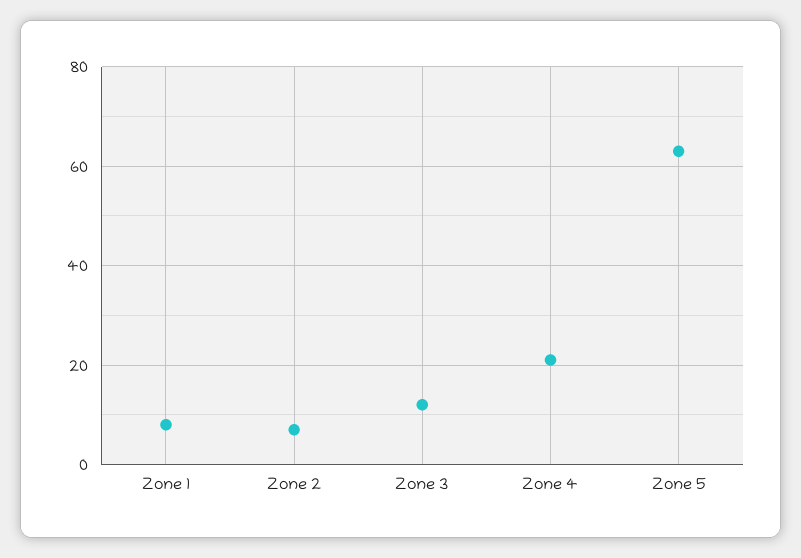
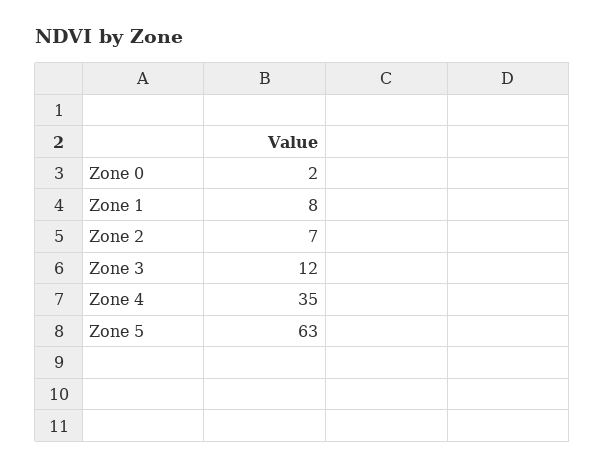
Zone 4: 20 -> 35
Zone 0: none -> 2

